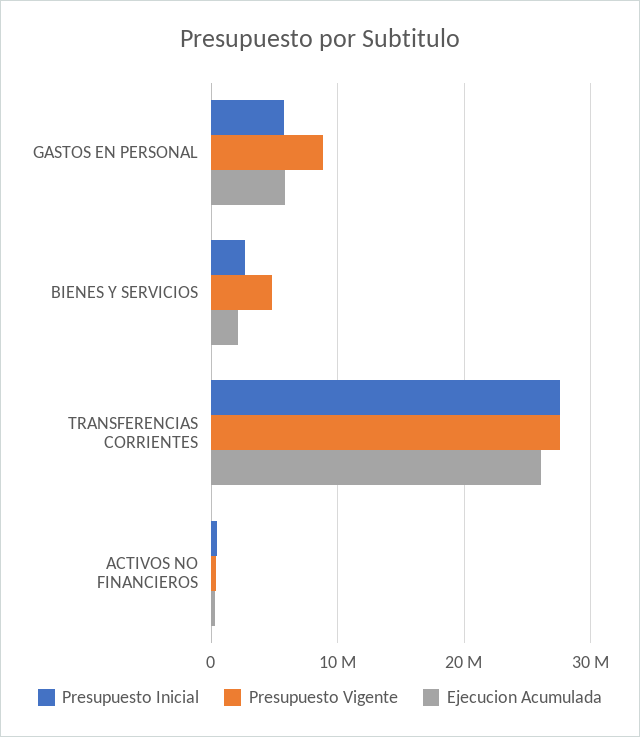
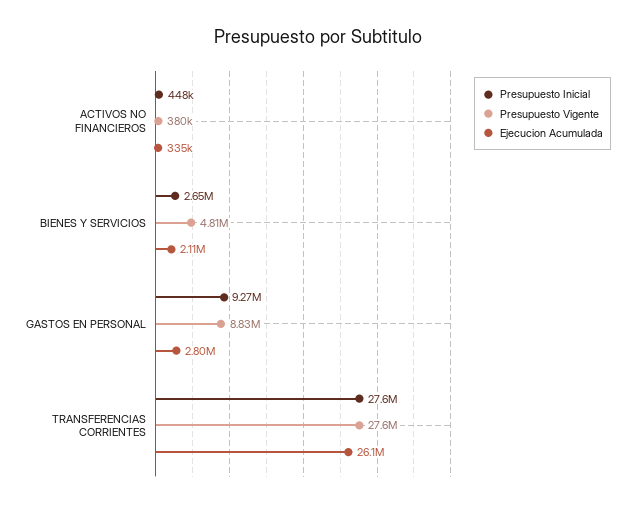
Presupuesto Inicial, GASTOS EN PERSONAL: 6000000 -> 9270000
Ejecucion Acumulada, GASTOS EN PERSONAL: 6000000 -> 2800000

